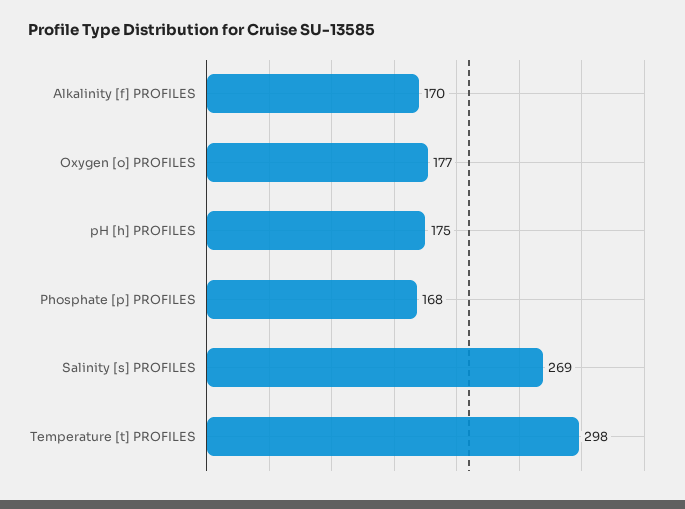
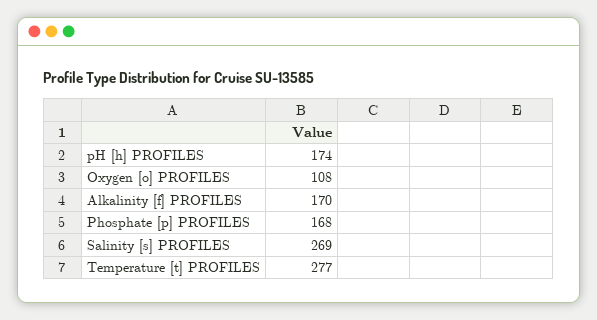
Oxygen [o] PROFILES: 177 -> 108
pH [h] PROFILES: 175 -> 174
Temperature [t] PROFILES: 298 -> 277

